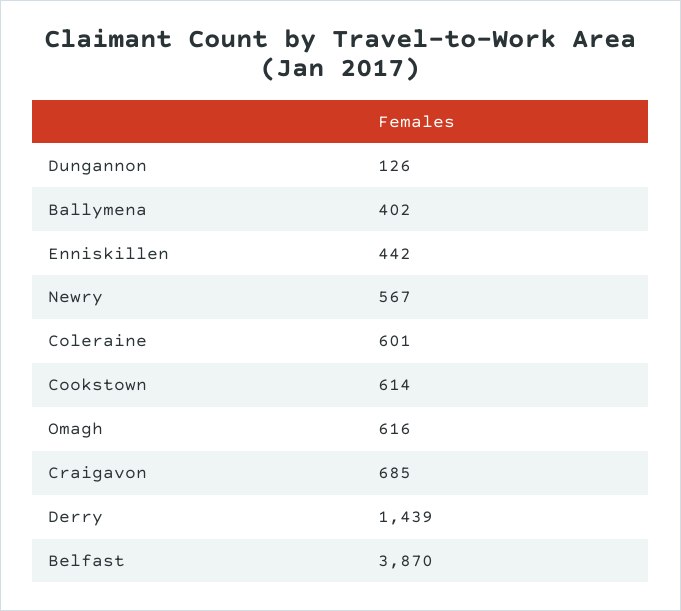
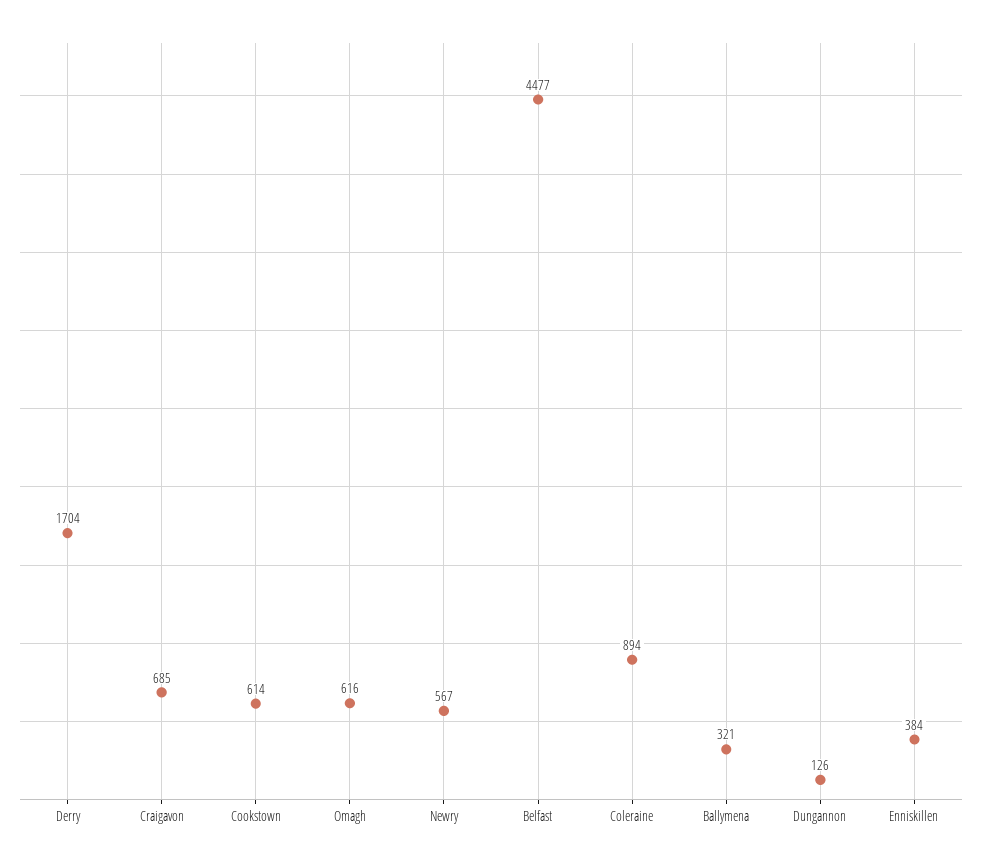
Ballymena: 402 -> 321
Enniskillen: 442 -> 384
Coleraine: 601 -> 894
Derry: 1439 -> 1704
Belfast: 3870 -> 4477

